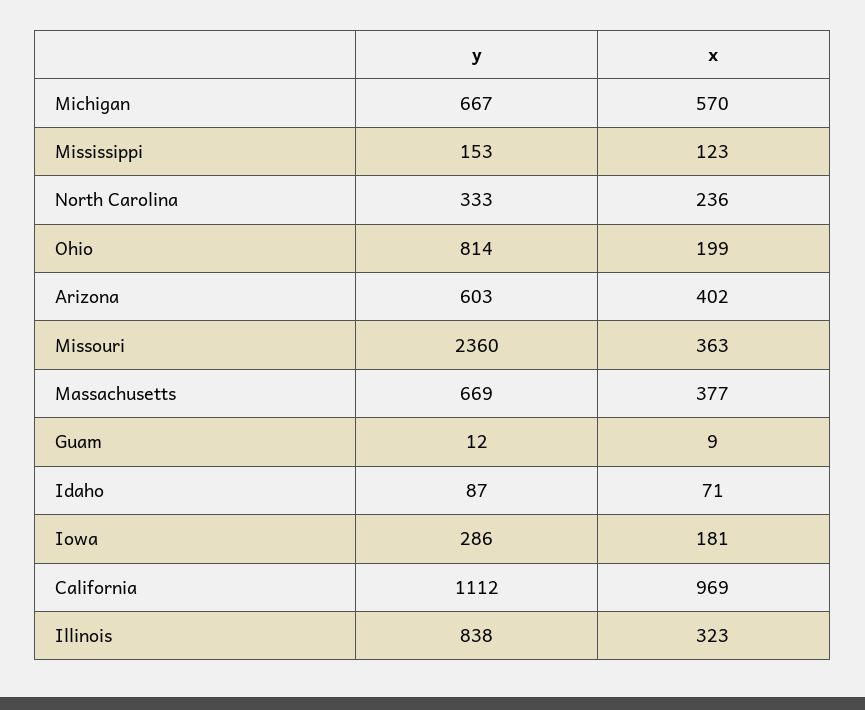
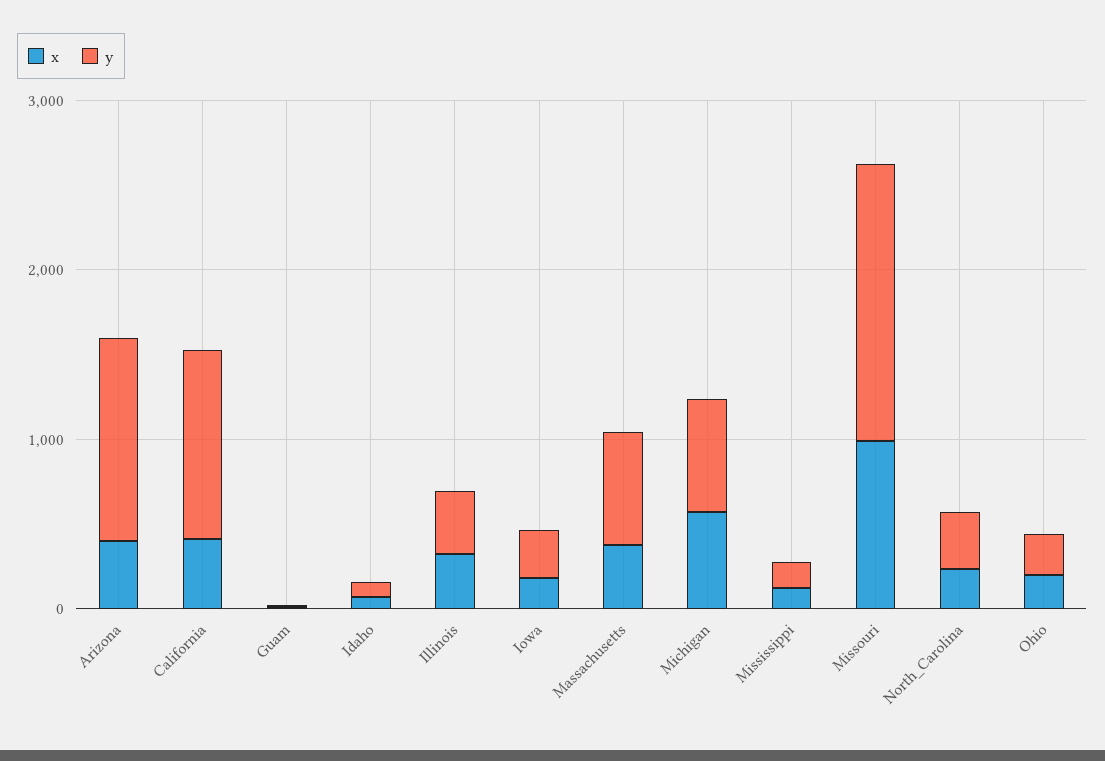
y, Ohio: 814 -> 200
y, Arizona: 603 -> 1200
y, Missouri: 2360 -> 1600
x, Missouri: 363 -> 1000
x, California: 969 -> 400
y, Illinois: 838 -> 400

